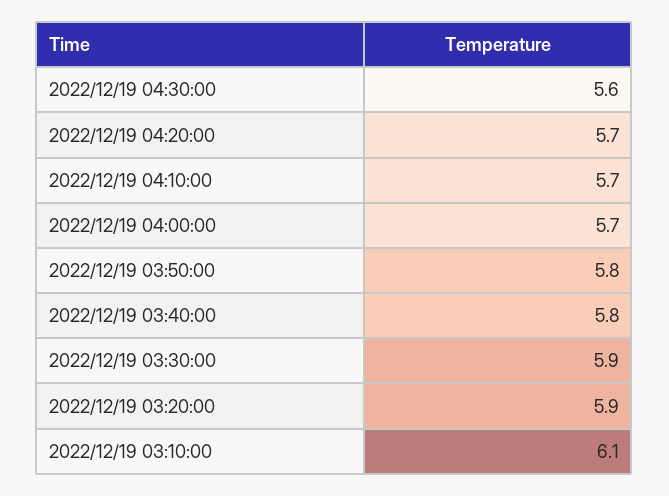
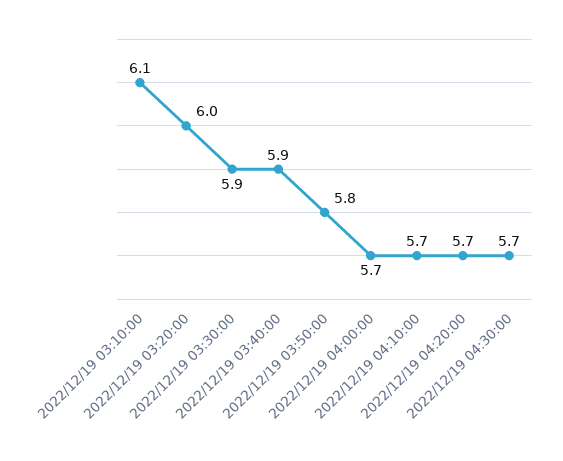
2022/12/19 04:30:00: 5.6 -> 5.7
2022/12/19 03:40:00: 5.8 -> 5.9
2022/12/19 03:20:00: 5.9 -> 6

